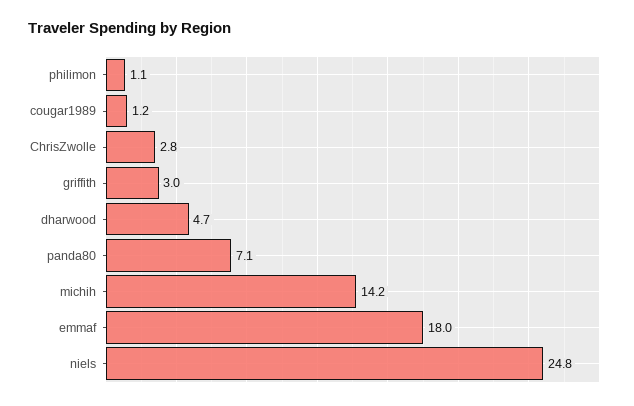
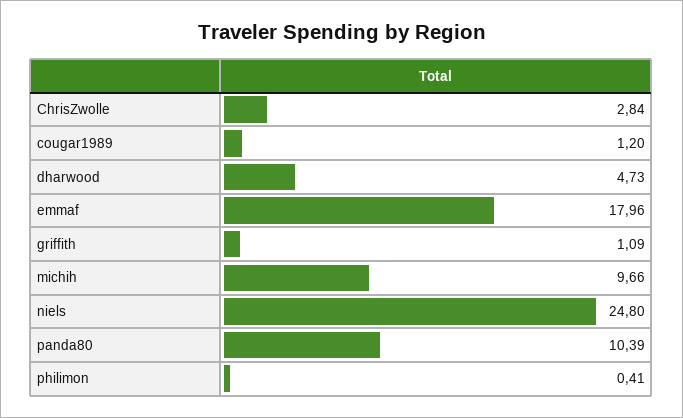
philimon: 1.1 -> 0.41
griffith: 3 -> 1.09
panda80: 7.1 -> 10.39
michih: 14.2 -> 9.66

